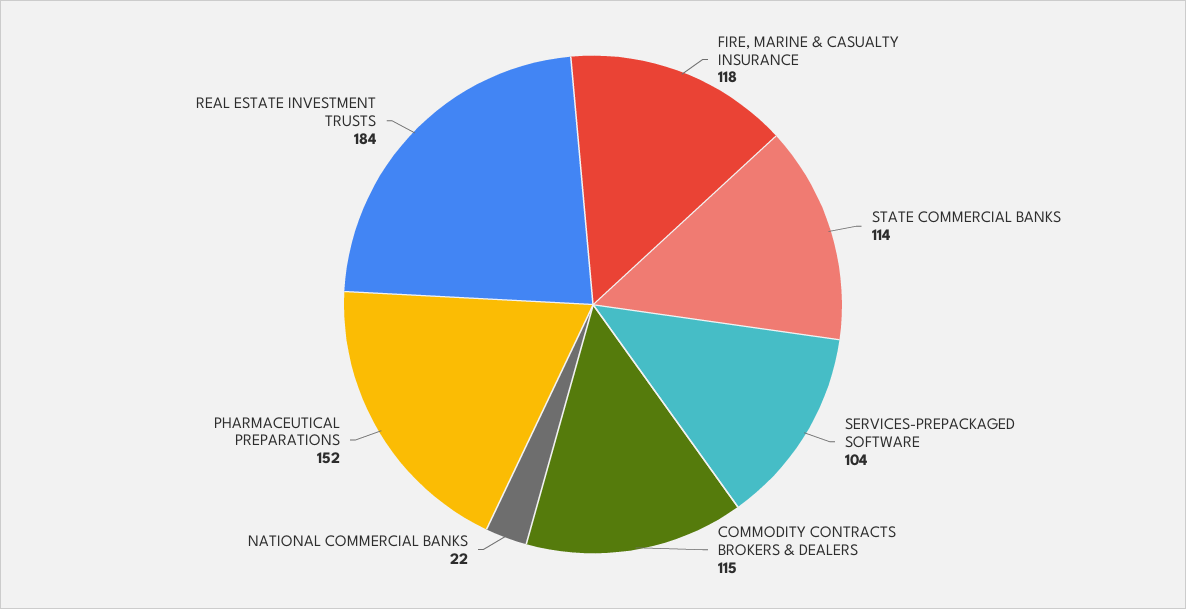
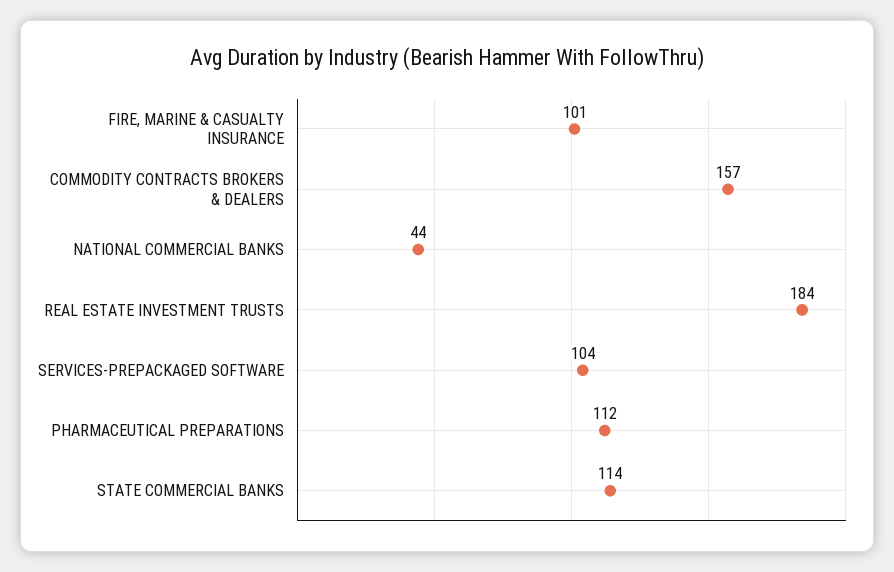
FIRE, MARINE & CASUALTY INSURANCE: 118 -> 101
COMMODITY CONTRACTS BROKERS & DEALERS: 115 -> 157
NATIONAL COMMERCIAL BANKS: 22 -> 44
PHARMACEUTICAL PREPARATIONS: 152 -> 112

